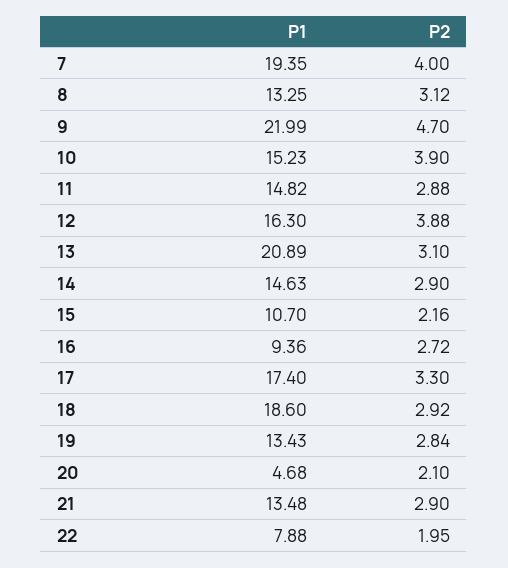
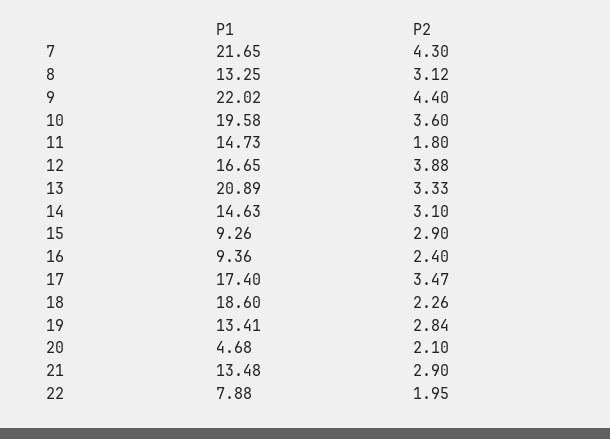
P1, 7: 19.35 -> 21.65
P2, 7: 4 -> 4.3
P1, 9: 21.99 -> 22.02
P2, 9: 4.7 -> 4.4
P1, 10: 15.23 -> 19.58
P2, 10: 3.9 -> 3.6
P1, 11: 14.82 -> 14.73
P2, 11: 2.88 -> 1.8
P1, 12: 16.3 -> 16.65
P2, 13: 3.1 -> 3.33
P2, 14: 2.9 -> 3.1
P1, 15: 10.7 -> 9.26
P2, 15: 2.16 -> 2.9
P2, 16: 2.72 -> 2.4
P2, 17: 3.3 -> 3.47
P2, 18: 2.92 -> 2.26
P1, 19: 13.43 -> 13.41

